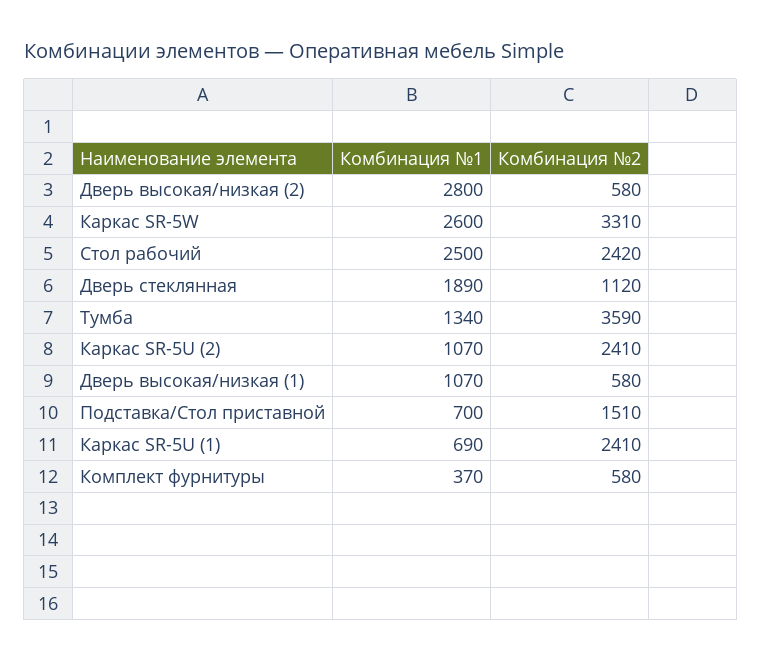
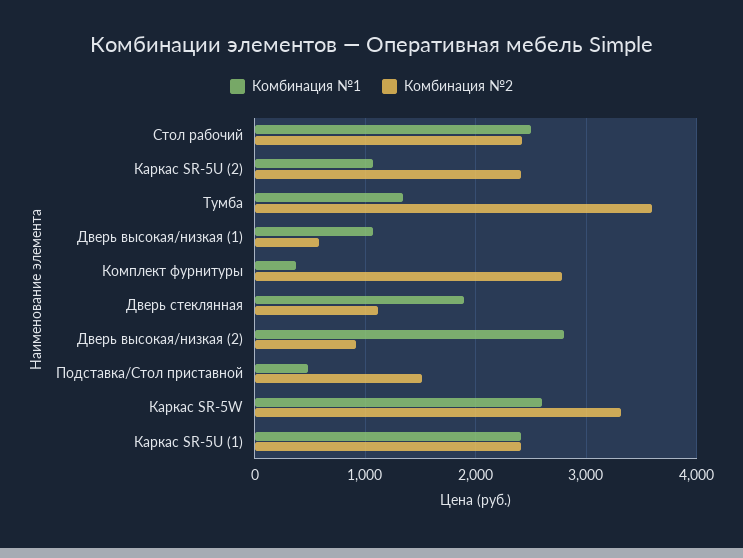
Комбинация №2, Дверь высокая/низкая (2): 580 -> 900
Комбинация №1, Подставка/Стол приставной: 700 -> 500
Комбинация №1, Каркас SR-5U (1): 690 -> 2400
Комбинация №2, Комплект фурнитуры: 580 -> 2800

